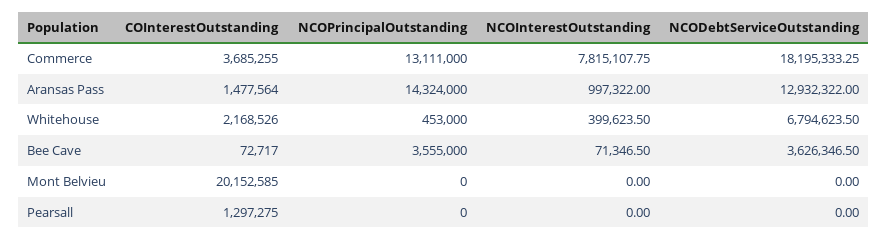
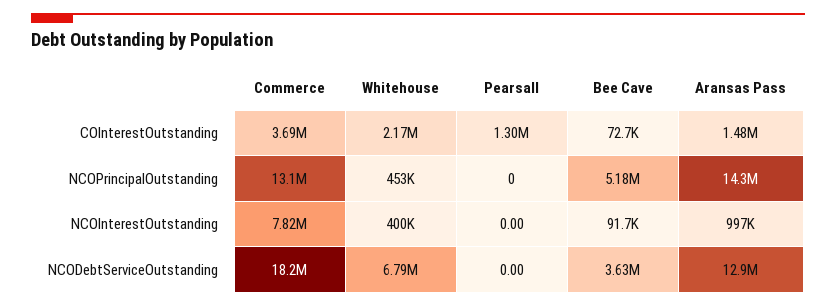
NCOPrincipalOutstanding, Bee Cave: 3555000 -> 5180000
NCOInterestOutstanding, Bee Cave: 71346.5 -> 91700
COInterestOutstanding, Mont Belvieu: 20152585 -> none
NCOPrincipalOutstanding, Mont Belvieu: 0 -> none
NCOInterestOutstanding, Mont Belvieu: 0 -> none
NCODebtServiceOutstanding, Mont Belvieu: 0 -> none

